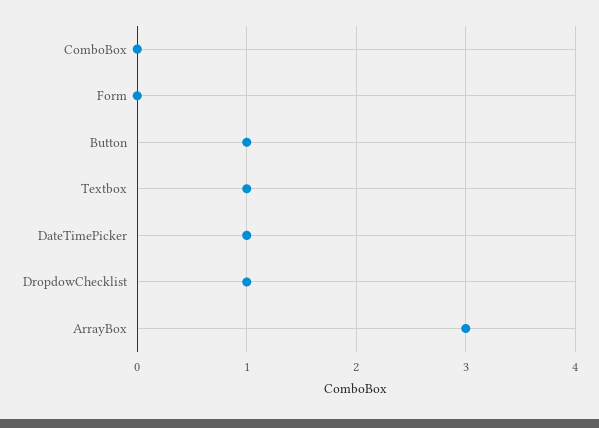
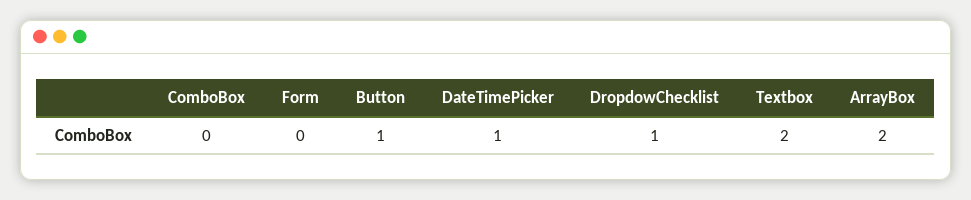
Textbox: 1 -> 2
ArrayBox: 3 -> 2

